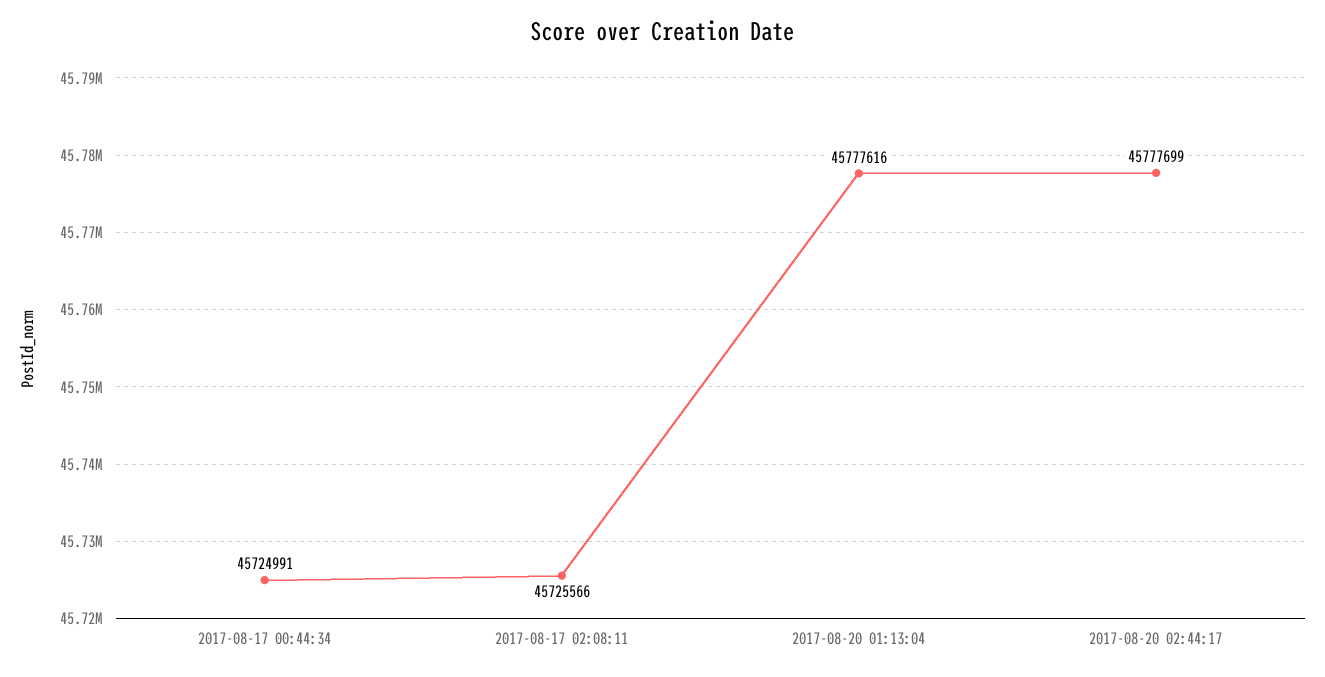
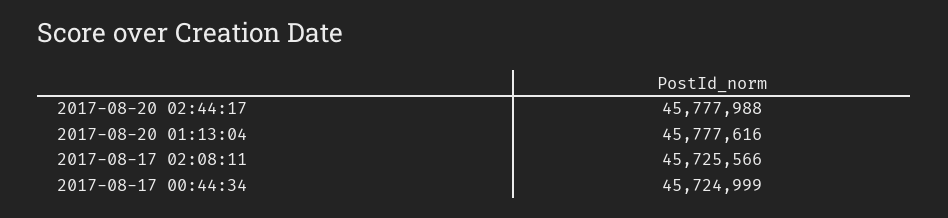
2017-08-17 00:44:34: 45724991 -> 45724999
2017-08-20 02:44:17: 45777699 -> 45777988

